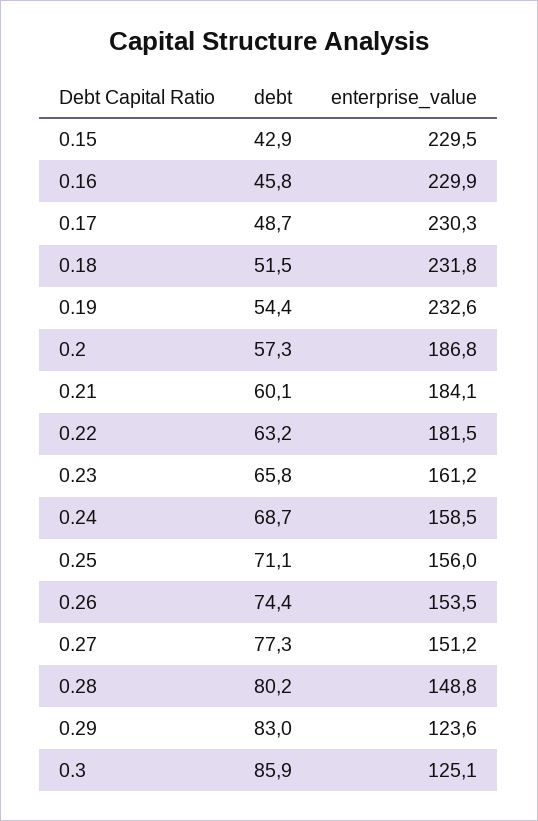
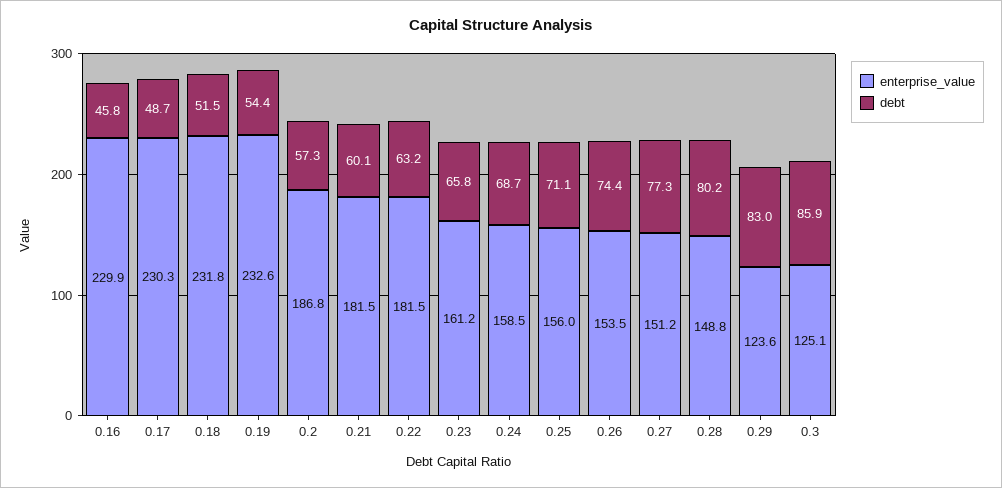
debt, 0.15: 42.9 -> none
enterprise_value, 0.15: 229.5 -> none
enterprise_value, 0.21: 184.1 -> 181.5

